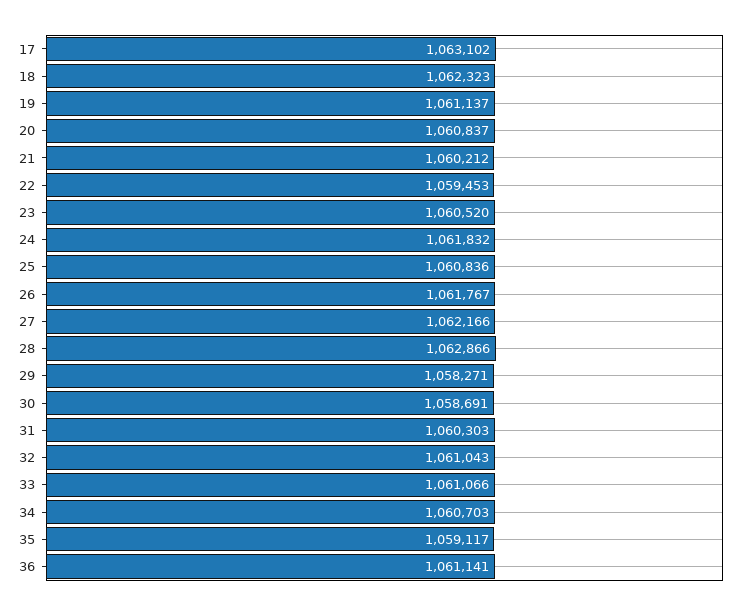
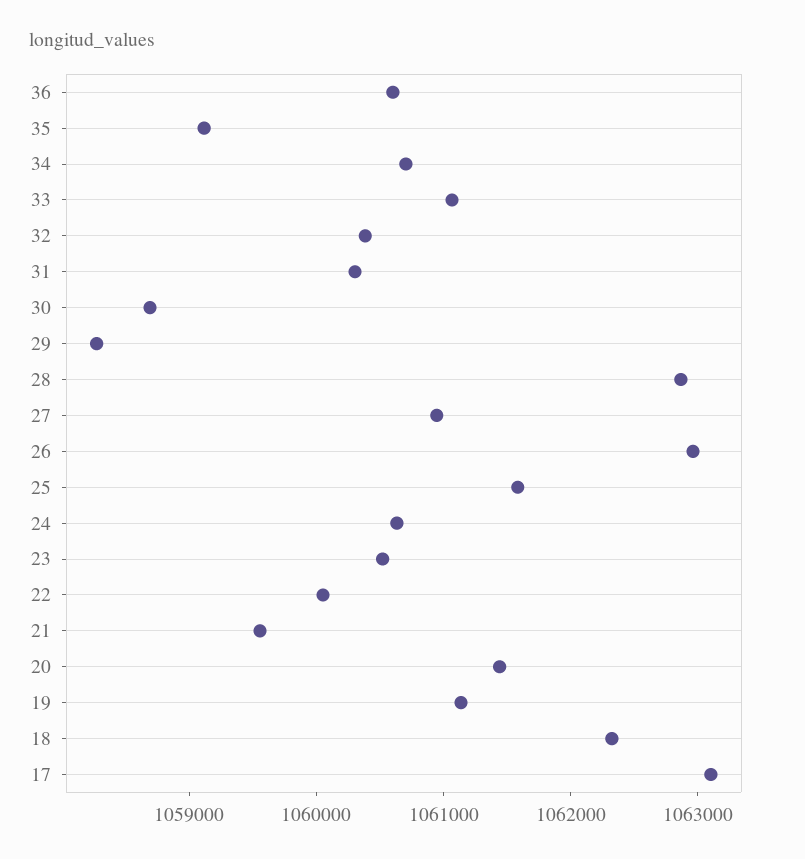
20: 1060837 -> 1061400
21: 1060212 -> 1059600
22: 1059453 -> 1060000
24: 1061832 -> 1060600
25: 1060836 -> 1061600
26: 1061767 -> 1063000
27: 1062166 -> 1061000
32: 1061043 -> 1060400
36: 1061141 -> 1060600

